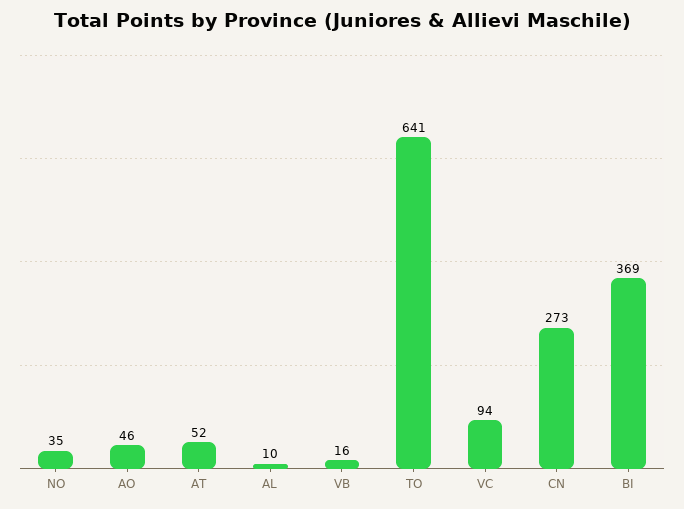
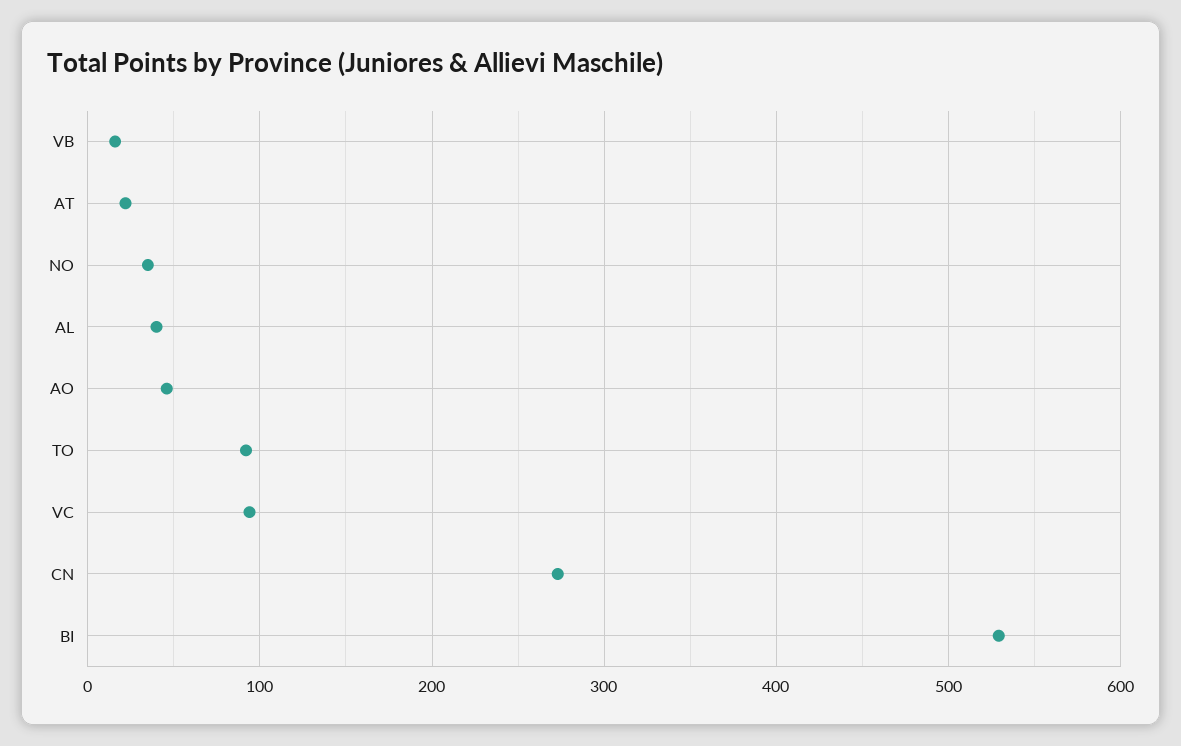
AT: 52 -> 20
AL: 10 -> 40
TO: 641 -> 90
BI: 369 -> 530

